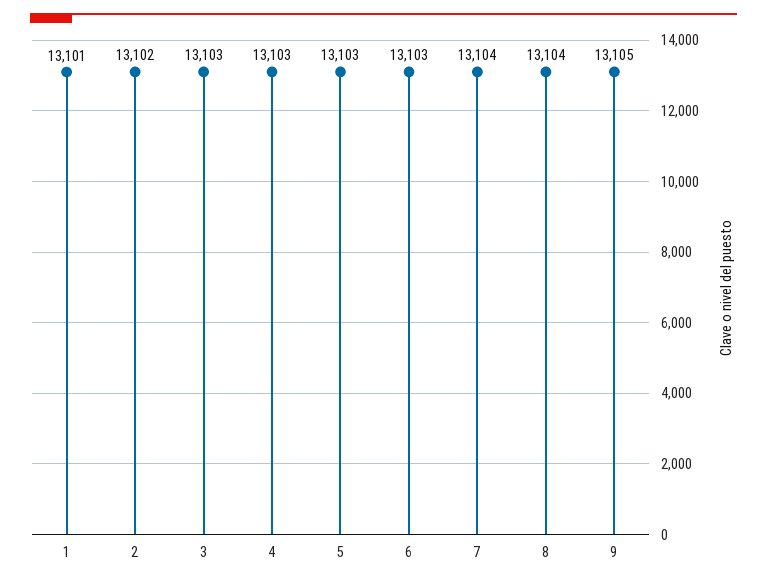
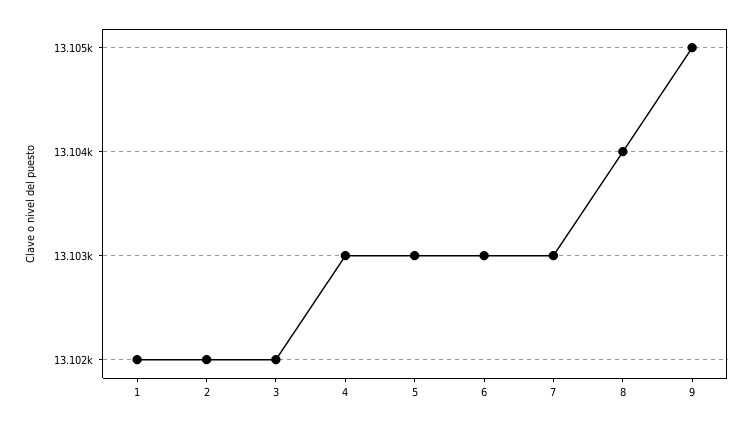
1: 13101 -> 13102
3: 13103 -> 13102
7: 13104 -> 13103

